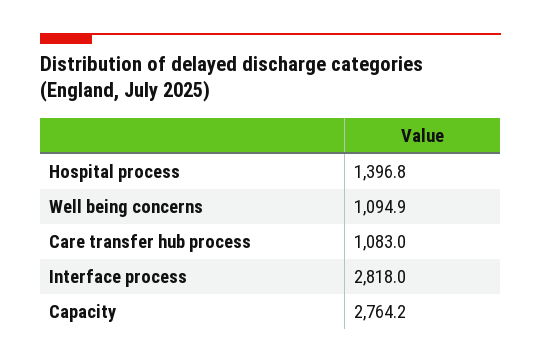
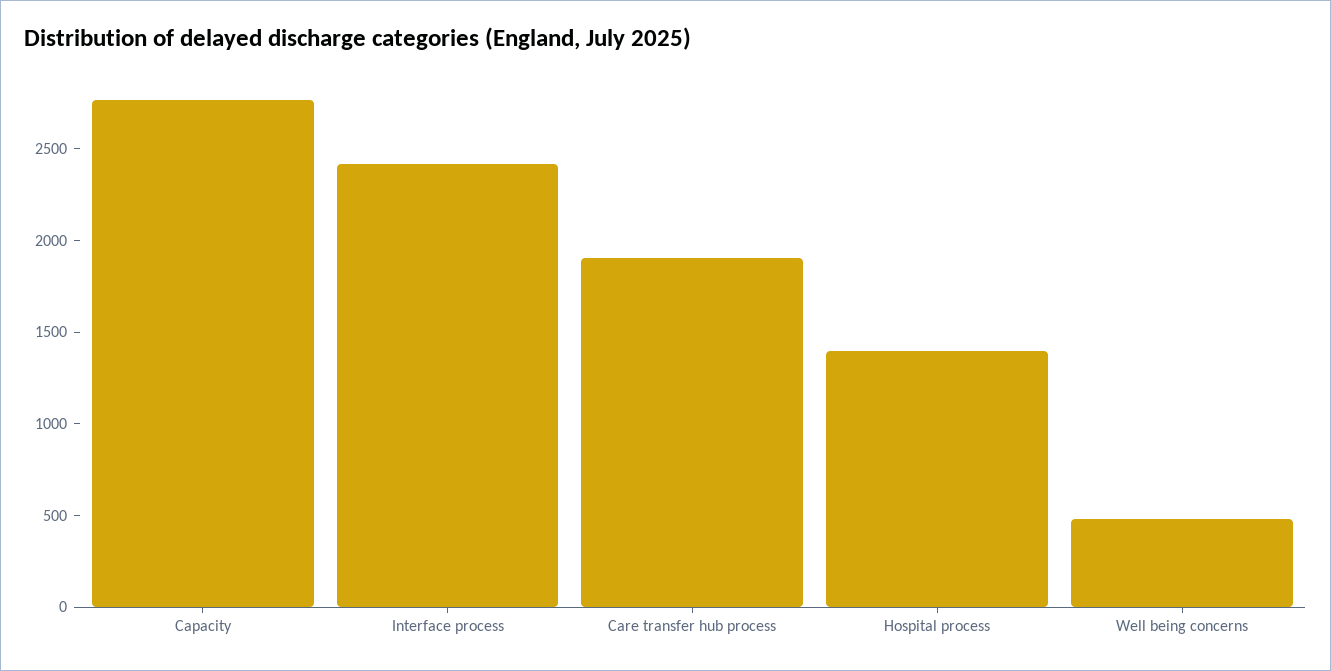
Well being concerns: 1094.9 -> 500
Care transfer hub process: 1083 -> 1900
Interface process: 2818 -> 2400

